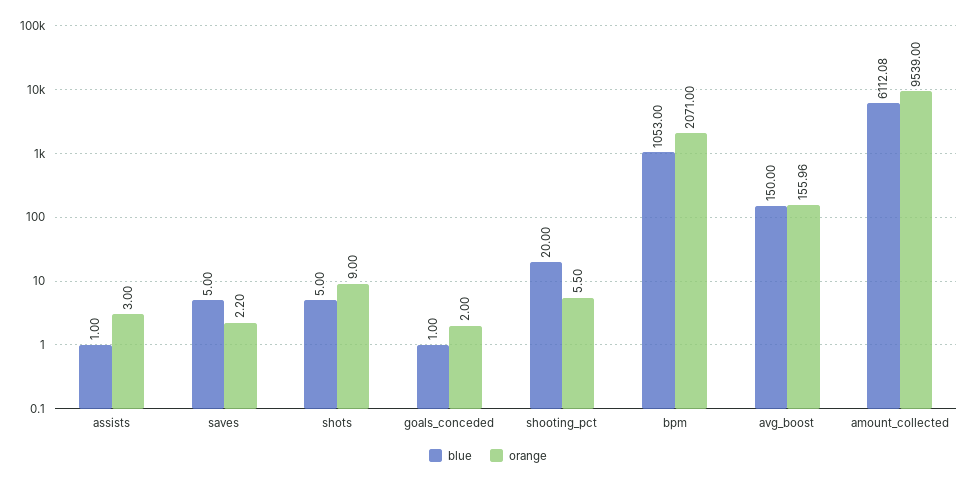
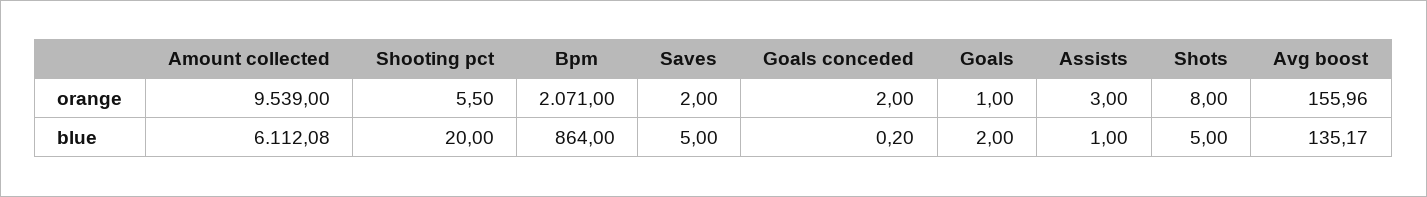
orange, saves: 2.2 -> 2
orange, shots: 9 -> 8
blue, goals_conceded: 1 -> 0.2
blue, bpm: 1053 -> 864
blue, avg_boost: 150 -> 135.17
orange, Goals: none -> 1
blue, Goals: none -> 2

